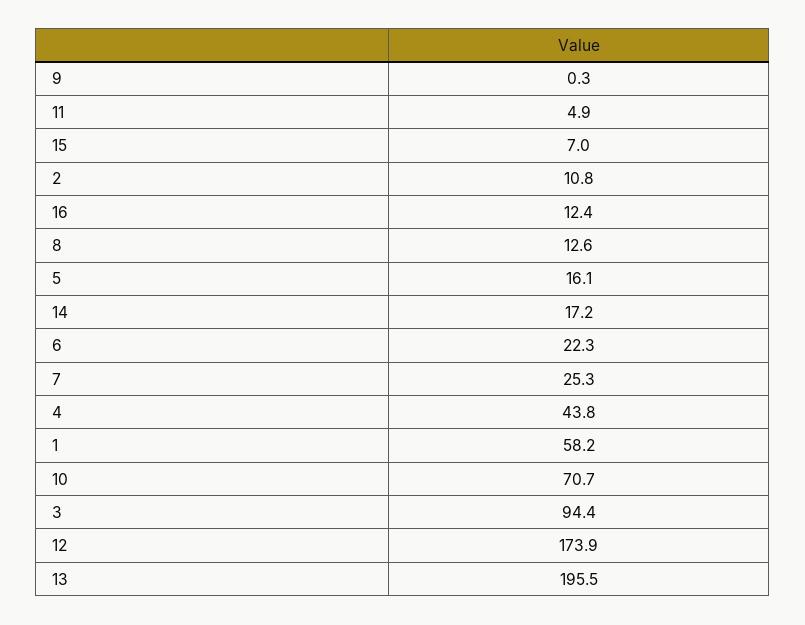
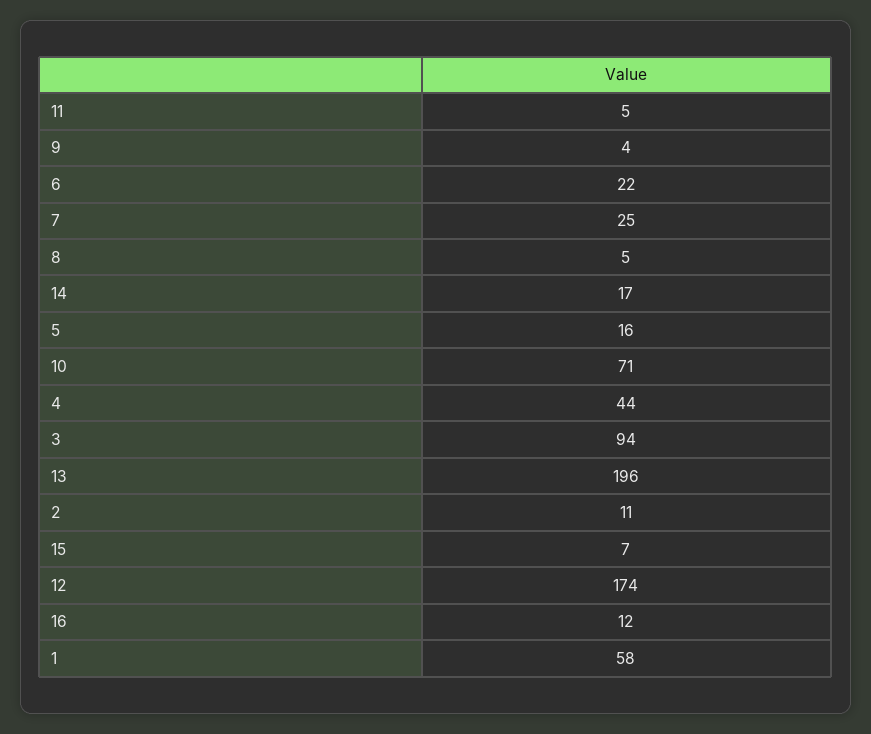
9: 0.3 -> 4
8: 12.6 -> 5

